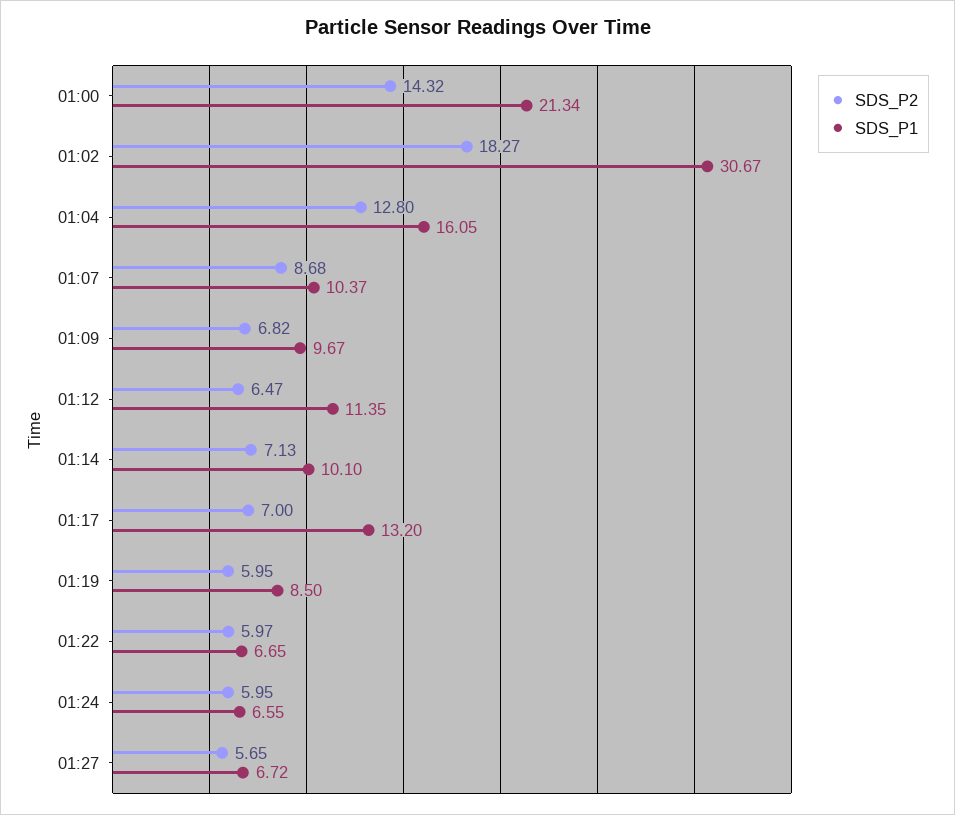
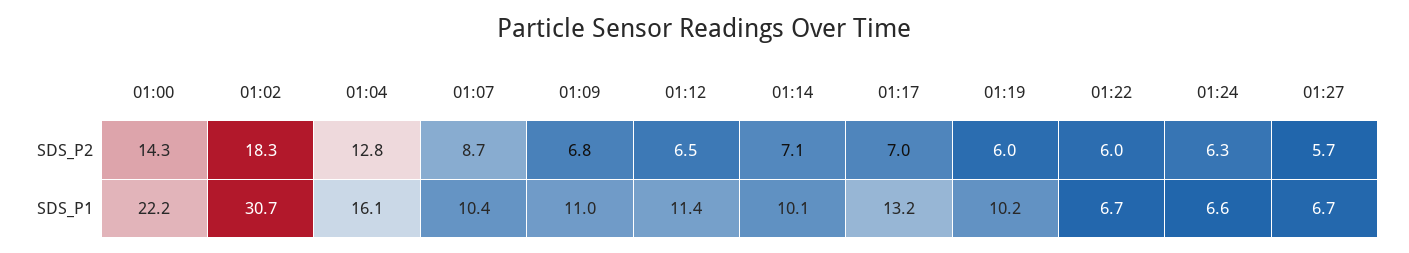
SDS_P1, 01:00: 21.34 -> 22.2
SDS_P1, 01:09: 9.67 -> 11
SDS_P1, 01:19: 8.5 -> 10.2
SDS_P2, 01:24: 5.95 -> 6.3

